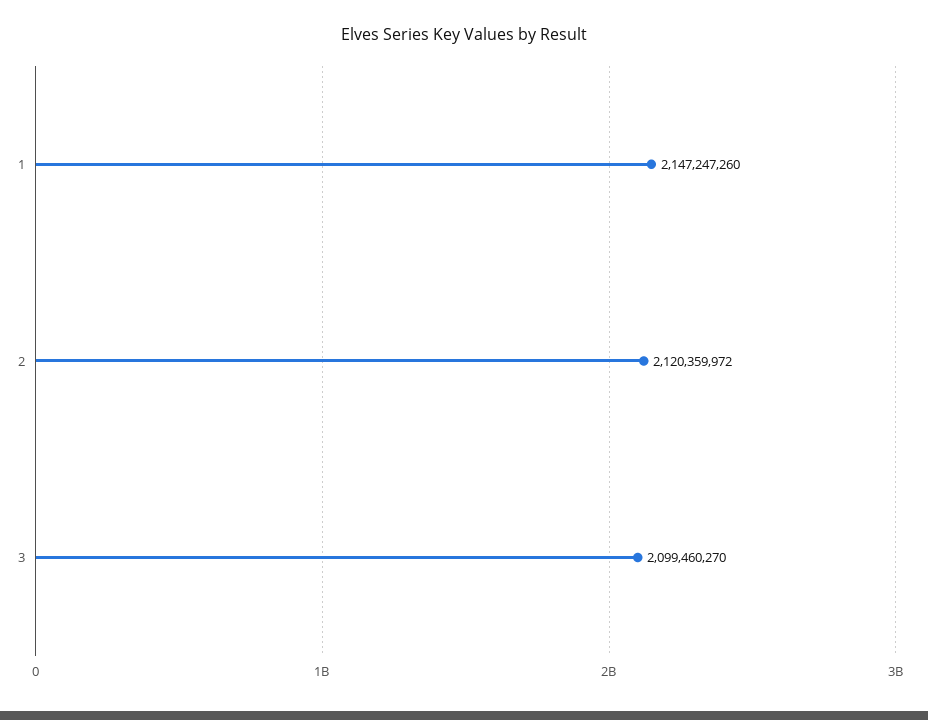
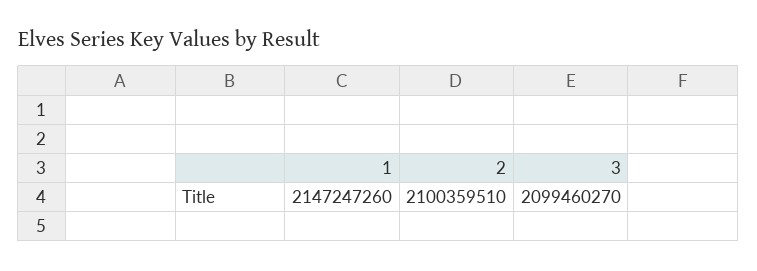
2: 2120359972 -> 2100359510

